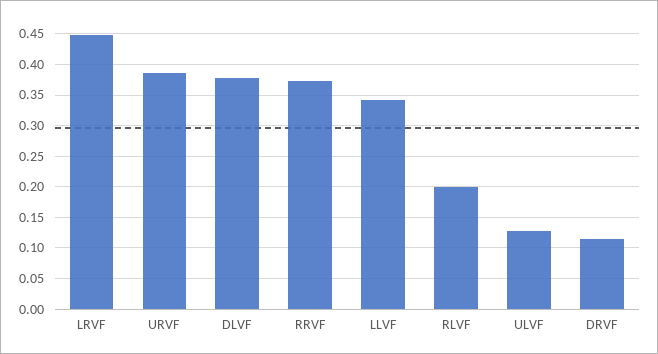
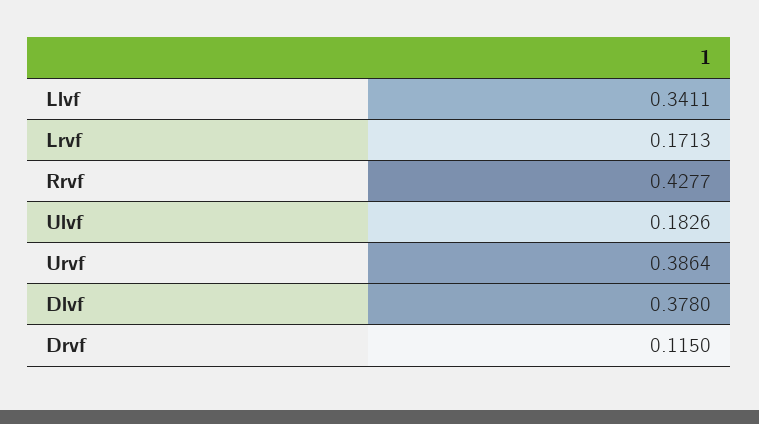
LRVF: 0.45 -> 0.1713
RRVF: 0.37 -> 0.4277
RLVF: 0.2 -> none
ULVF: 0.13 -> 0.1826

